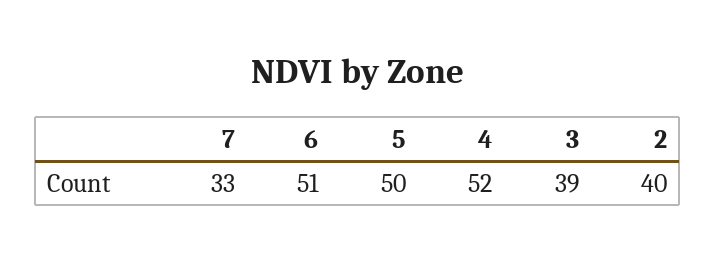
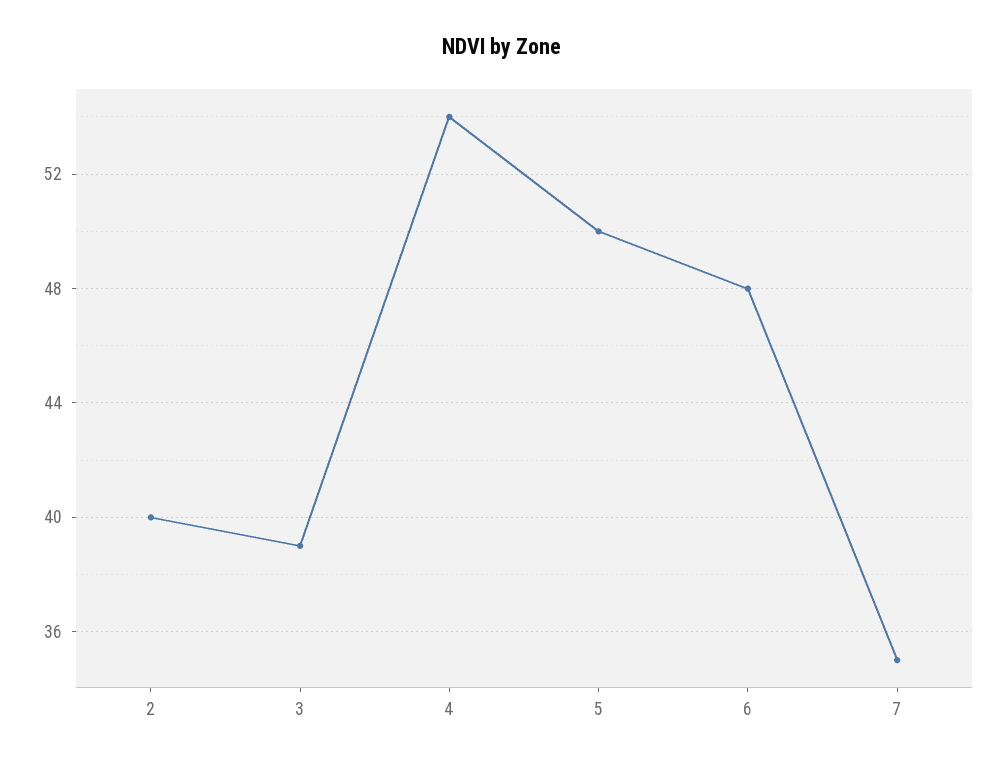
7: 33 -> 35
6: 51 -> 48
4: 52 -> 54

